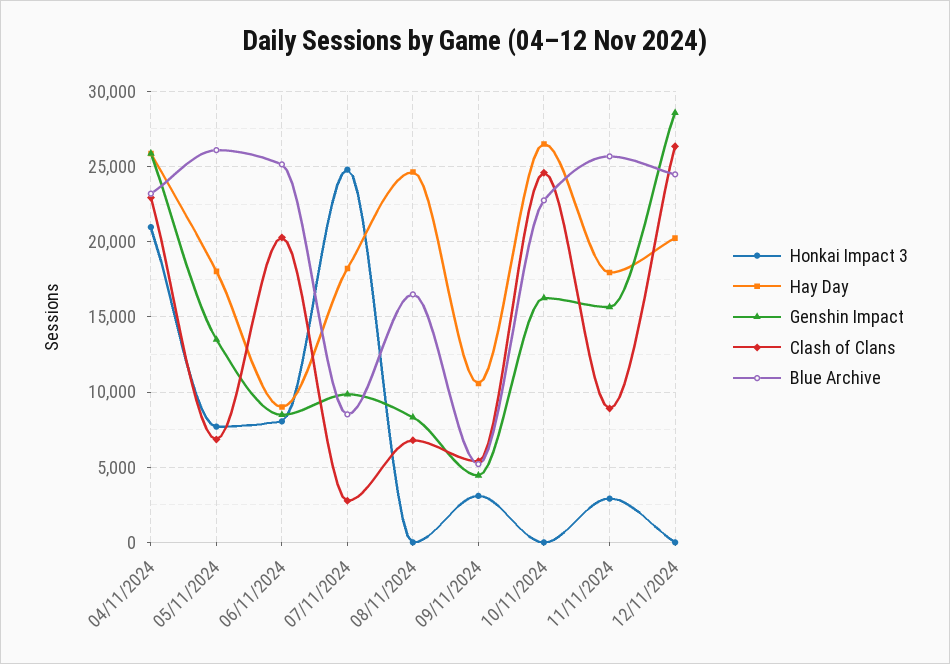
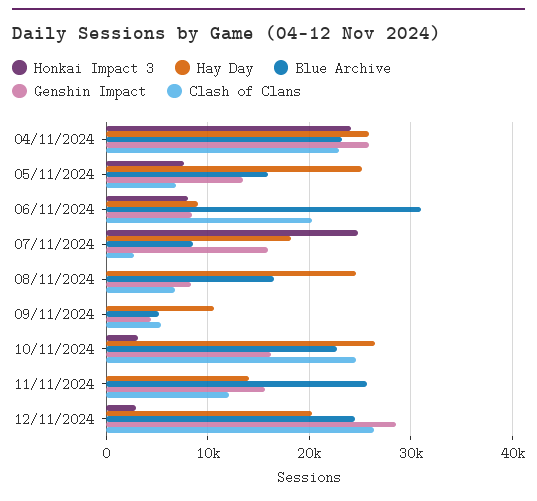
Honkai Impact 3, 04/11/2024: 21000 -> 24000
Hay Day, 05/11/2024: 18000 -> 25000
Blue Archive, 05/11/2024: 26000 -> 16000
Blue Archive, 06/11/2024: 25000 -> 31000
Genshin Impact, 07/11/2024: 10000 -> 16000
Honkai Impact 3, 09/11/2024: 3000 -> 0
Honkai Impact 3, 10/11/2024: 0 -> 3000
Honkai Impact 3, 11/11/2024: 3000 -> 0
Hay Day, 11/11/2024: 18000 -> 14000
Clash of Clans, 11/11/2024: 9000 -> 12000
Honkai Impact 3, 12/11/2024: 0 -> 3000

